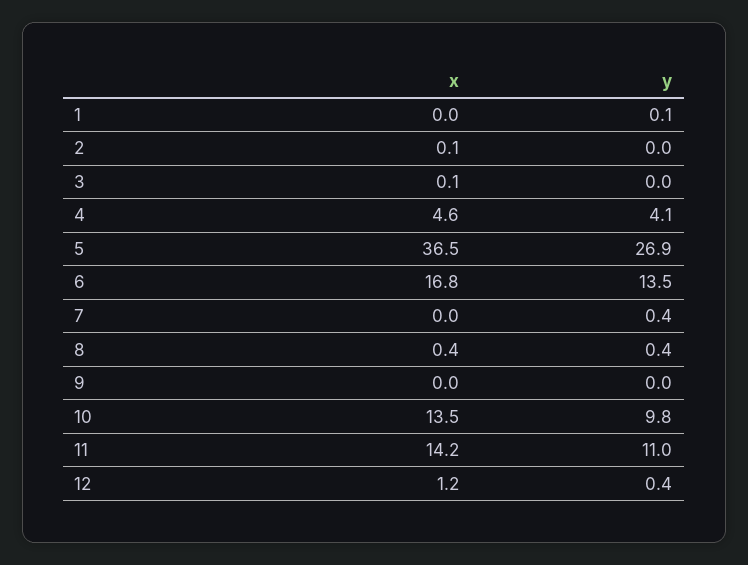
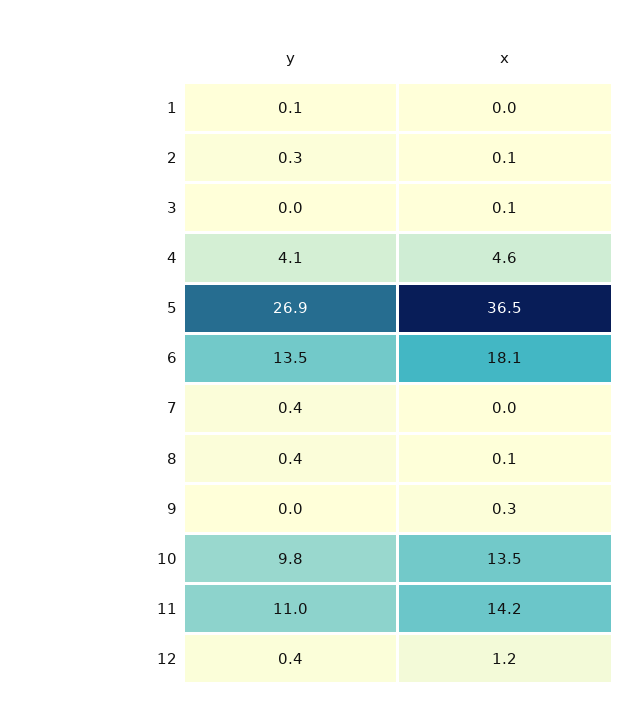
y, 2: 0 -> 0.3
x, 6: 16.8 -> 18.1
x, 8: 0.4 -> 0.1
x, 9: 0 -> 0.3

